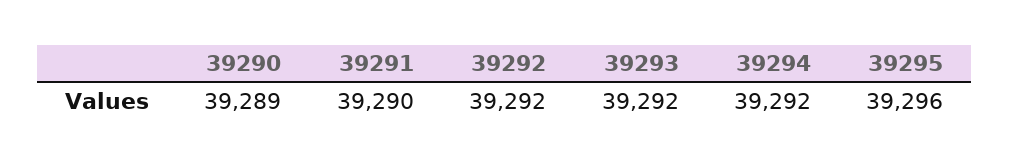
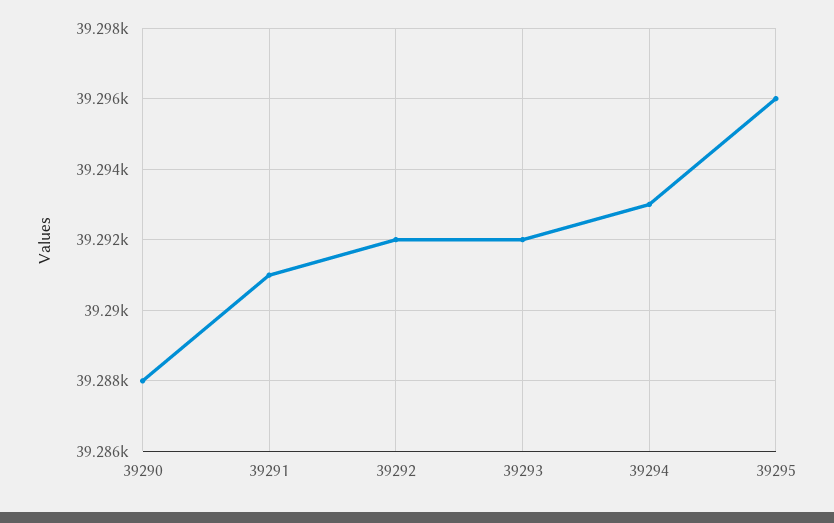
39290: 39289 -> 39288
39291: 39290 -> 39291
39294: 39292 -> 39293

